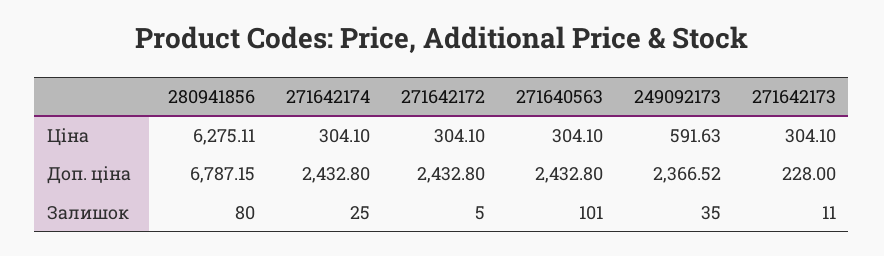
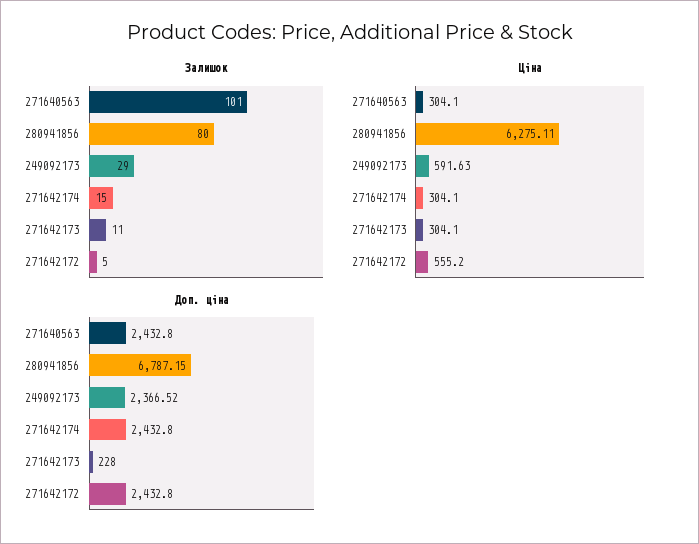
Ціна, 271642172: 304.1 -> 555.2
Залишок, 271642174: 25 -> 15
Залишок, 249092173: 35 -> 29

